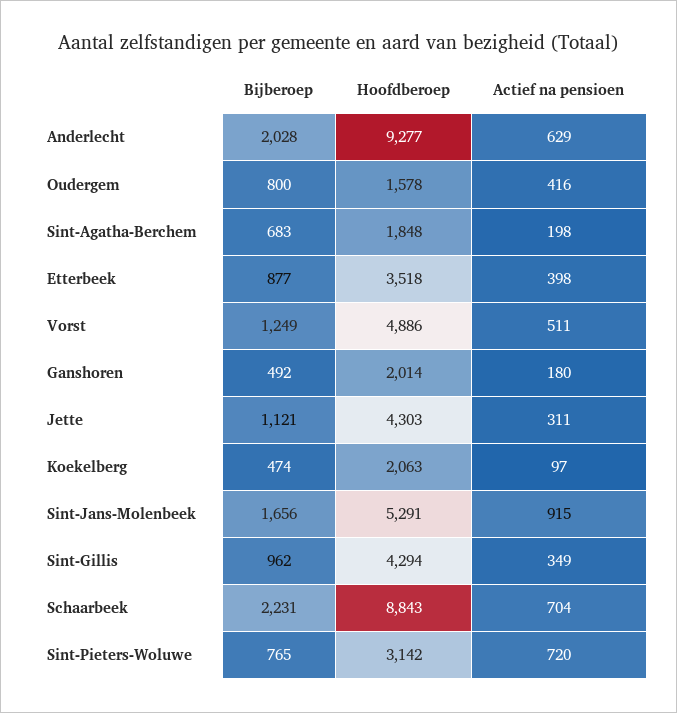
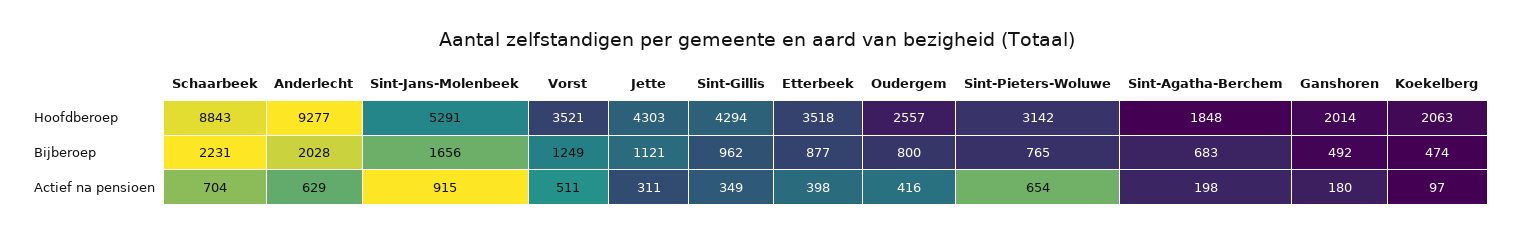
Hoofdberoep, Oudergem: 1578 -> 2557
Hoofdberoep, Vorst: 4886 -> 3521
Actief na pensioen, Sint-Pieters-Woluwe: 720 -> 654

